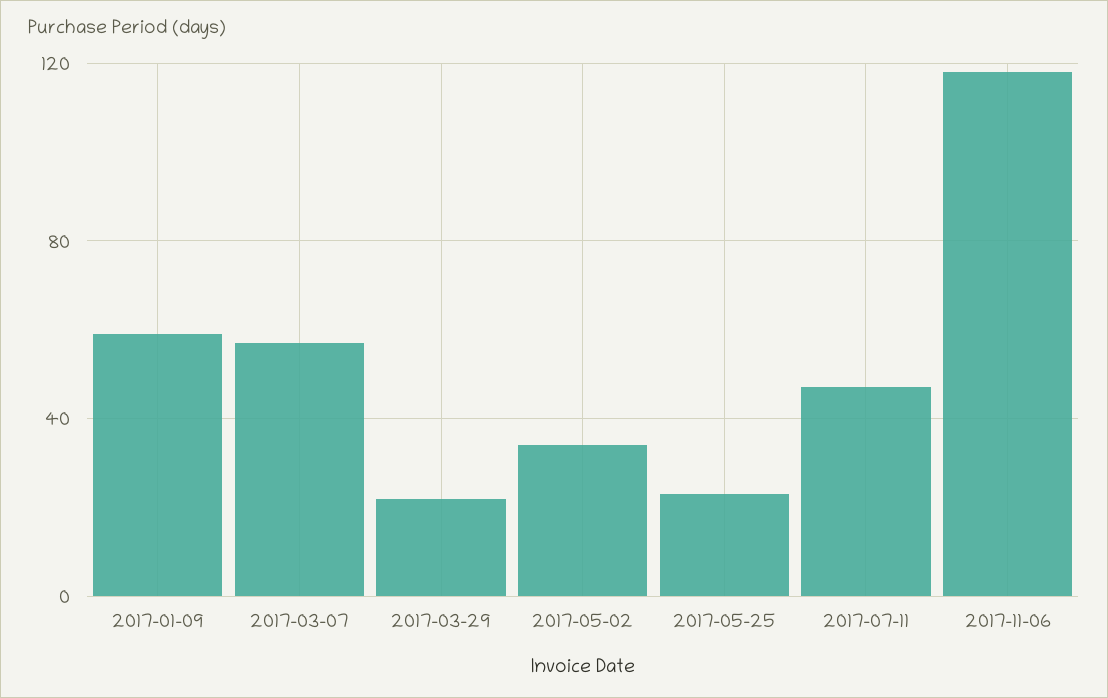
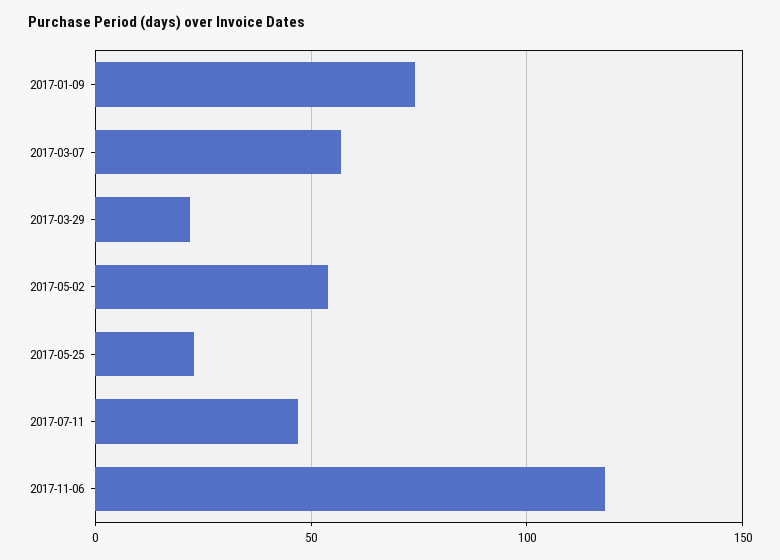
2017-01-09: 60 -> 75
2017-05-02: 35 -> 55

